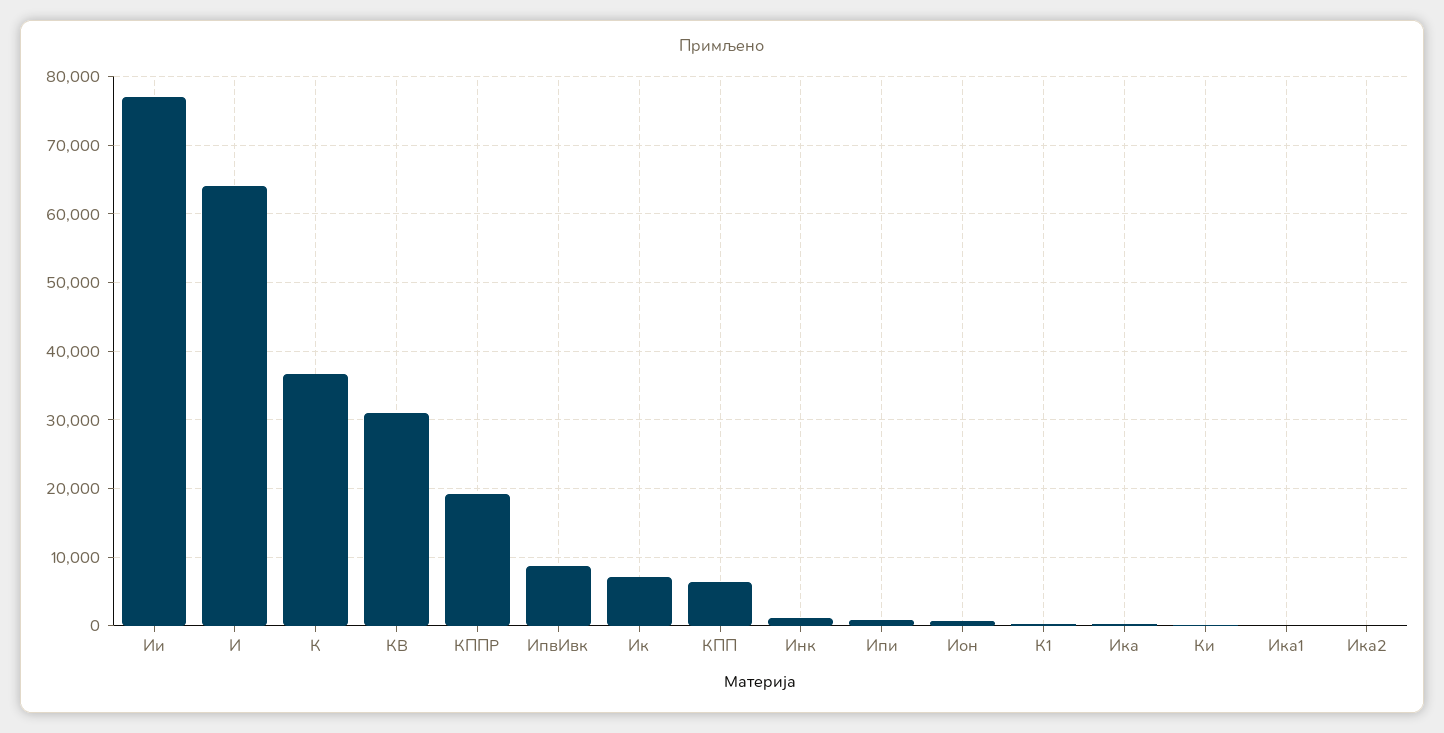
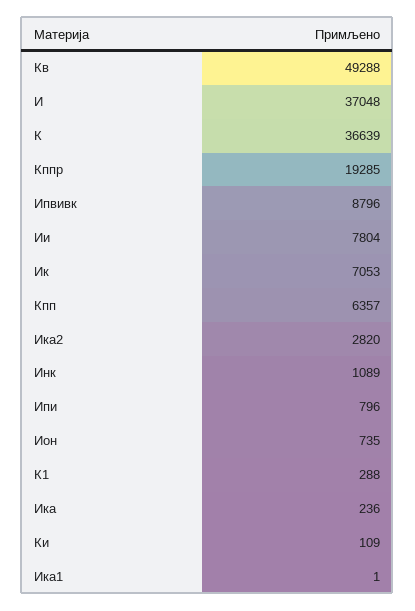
Ии: 77000 -> 7804
И: 64000 -> 37048
КВ: 31000 -> 49288
Ика2: 0 -> 2820

